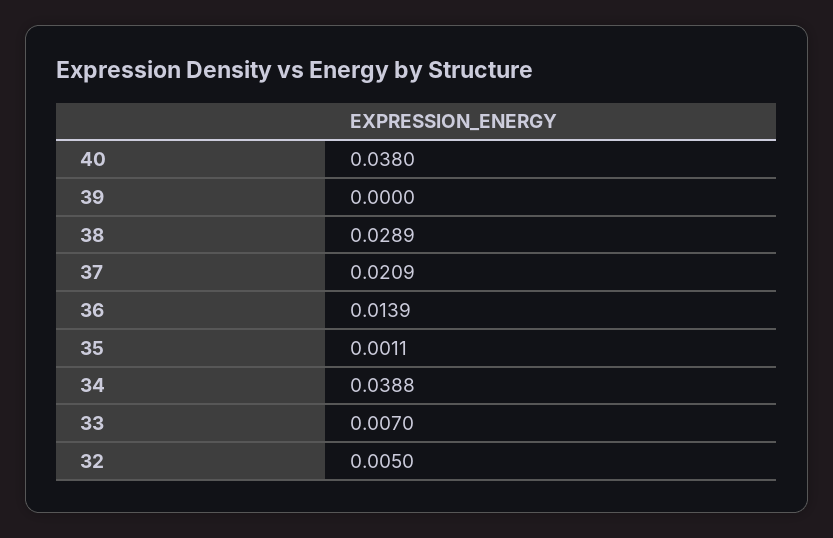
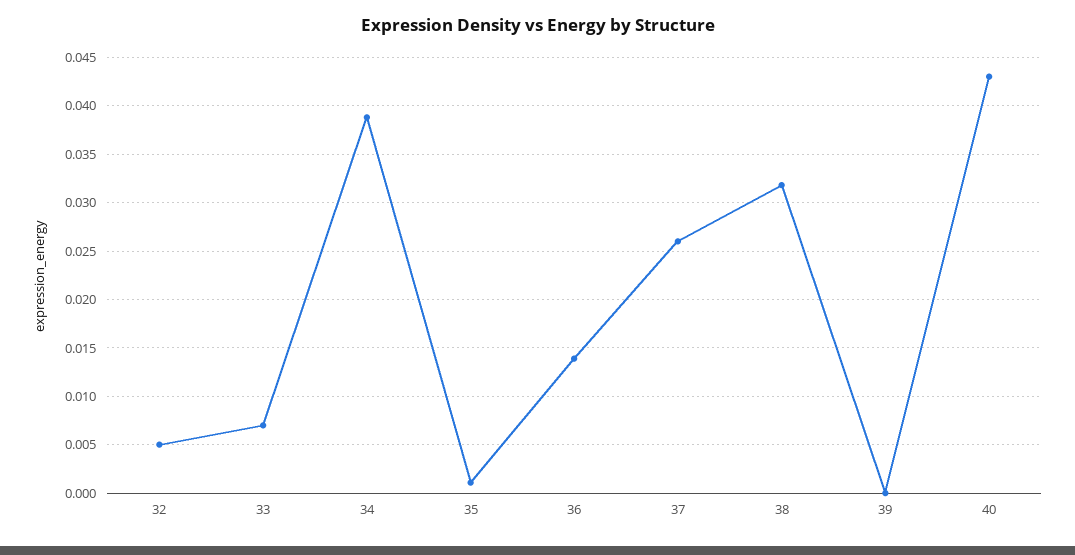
40: 0.038 -> 0.043
38: 0.0289 -> 0.032
37: 0.0209 -> 0.026

